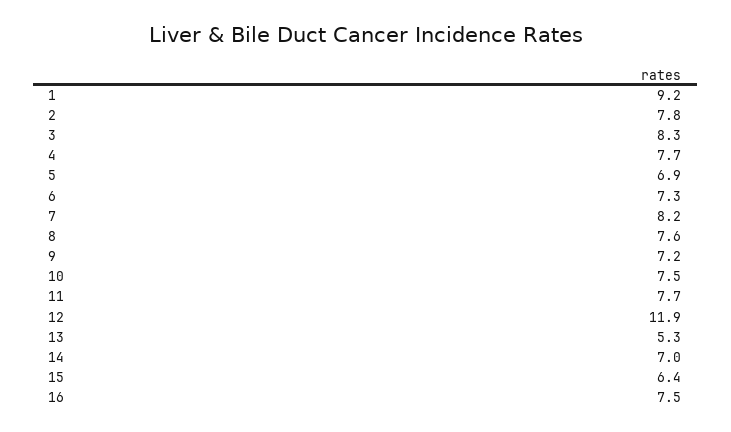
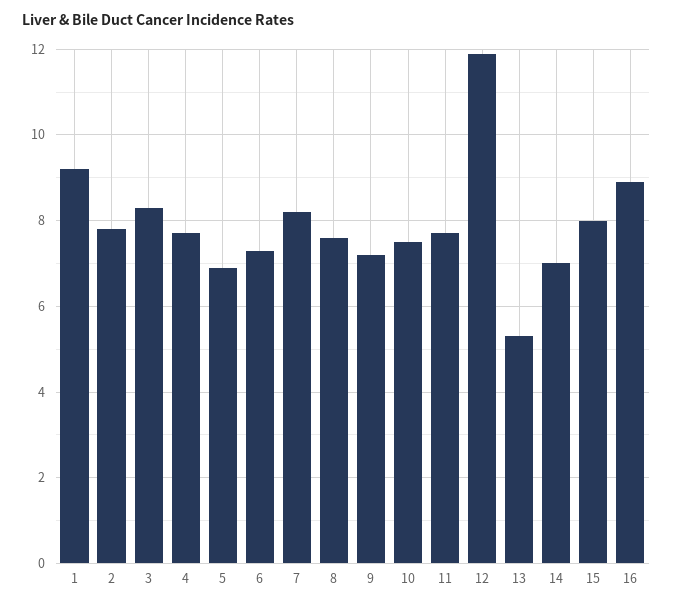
15: 6.4 -> 8
16: 7.5 -> 9

